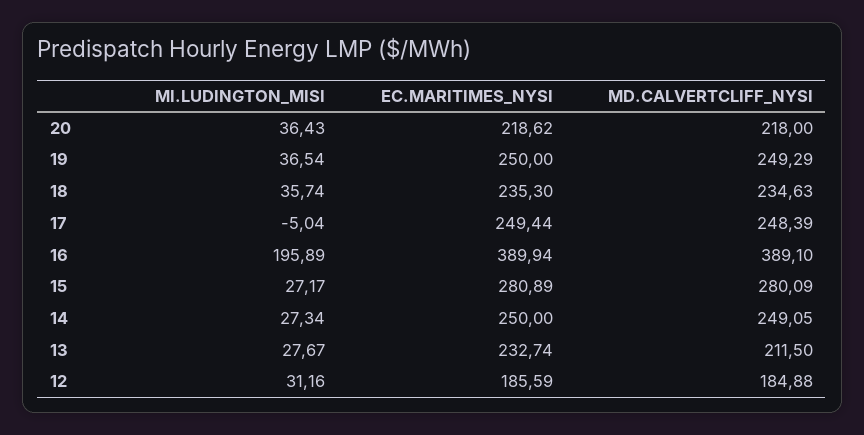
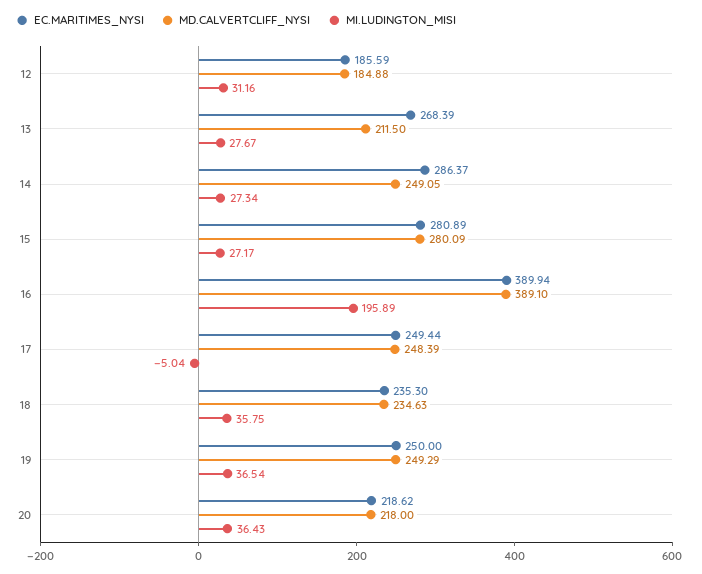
MI.LUDINGTON_MISI, 18: 35.74 -> 35.75
EC.MARITIMES_NYSI, 14: 250 -> 286.37
EC.MARITIMES_NYSI, 13: 232.74 -> 268.39

